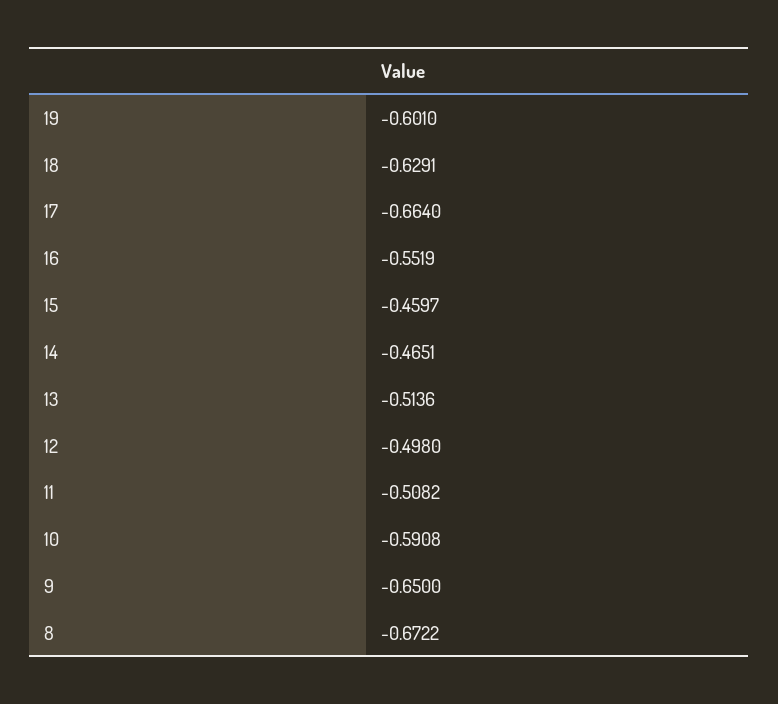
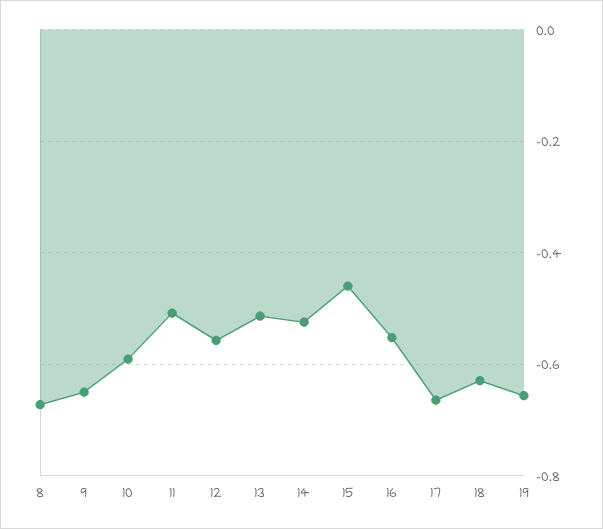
19: -0.601 -> -0.66
14: -0.4651 -> -0.52
12: -0.498 -> -0.56

